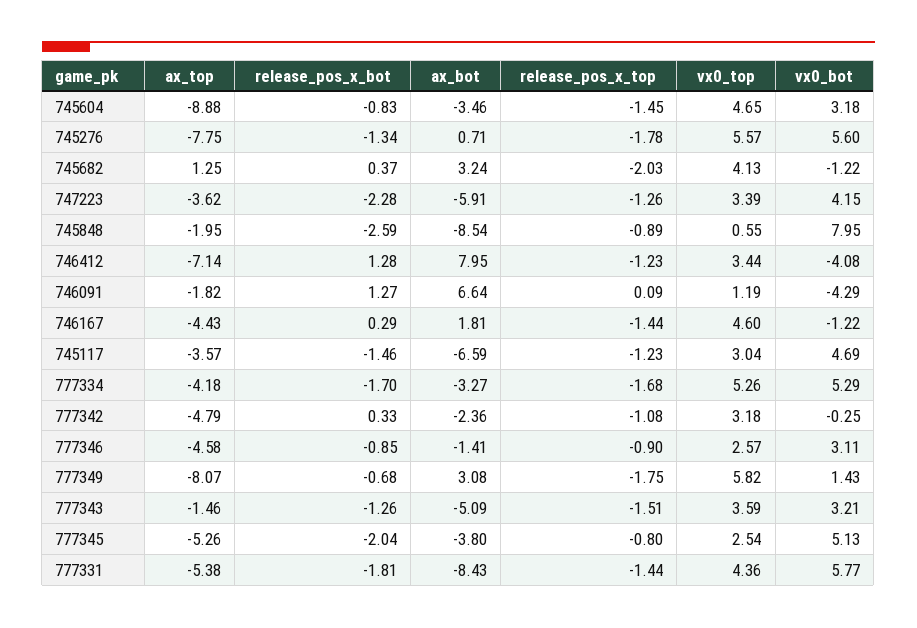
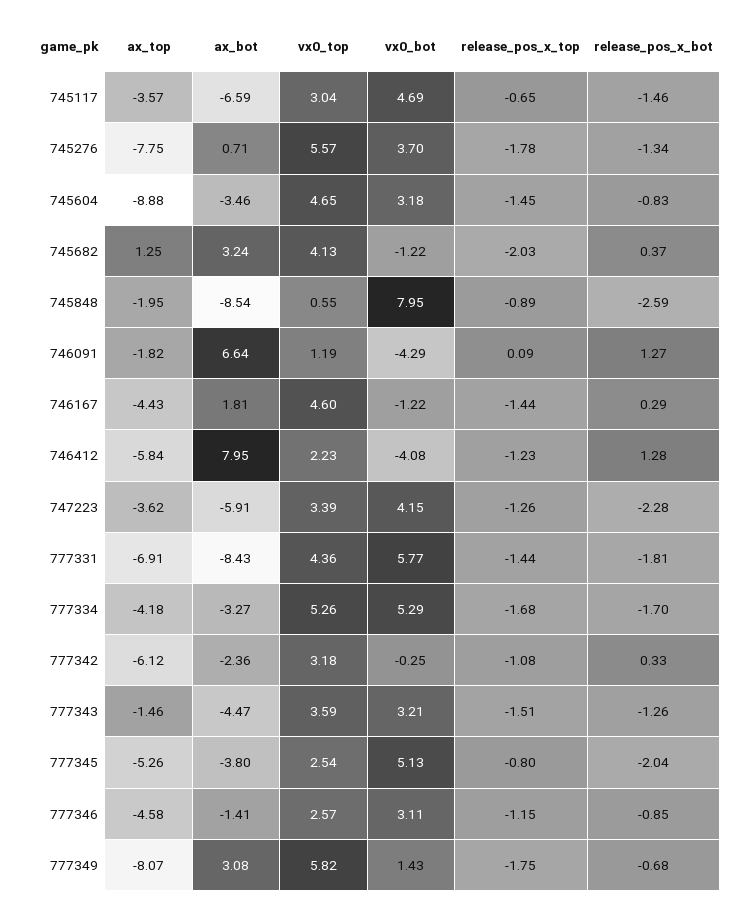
vx0_bot, 745276: 5.6 -> 3.7
ax_top, 746412: -7.14 -> -5.84
vx0_top, 746412: 3.44 -> 2.23
release_pos_x_top, 745117: -1.23 -> -0.65
ax_top, 777342: -4.79 -> -6.12
release_pos_x_top, 777346: -0.9 -> -1.15
ax_bot, 777343: -5.09 -> -4.47
ax_top, 777331: -5.38 -> -6.91

